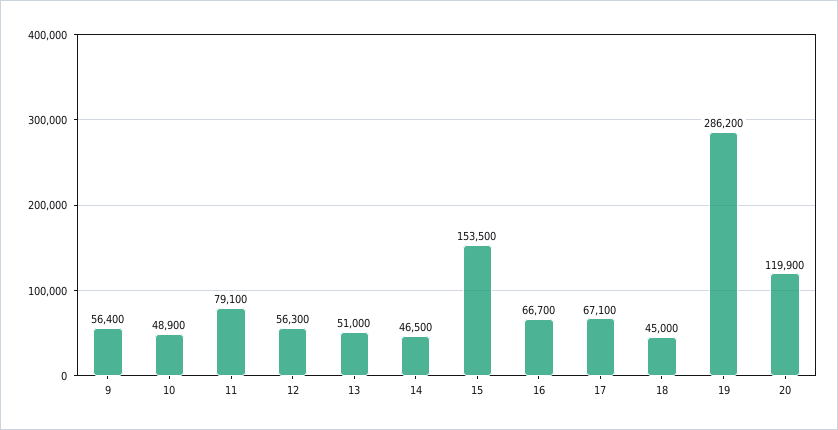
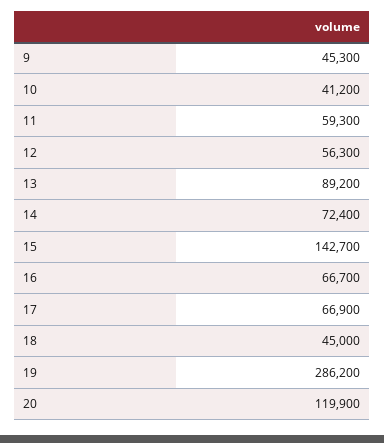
9: 56400 -> 45300
10: 48900 -> 41200
11: 79100 -> 59300
13: 51000 -> 89200
14: 46500 -> 72400
15: 153500 -> 142700
17: 67100 -> 66900

